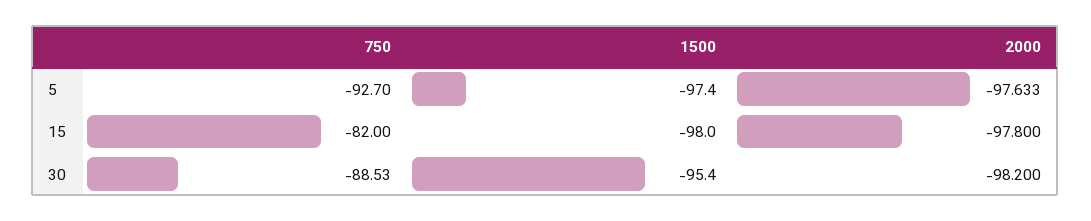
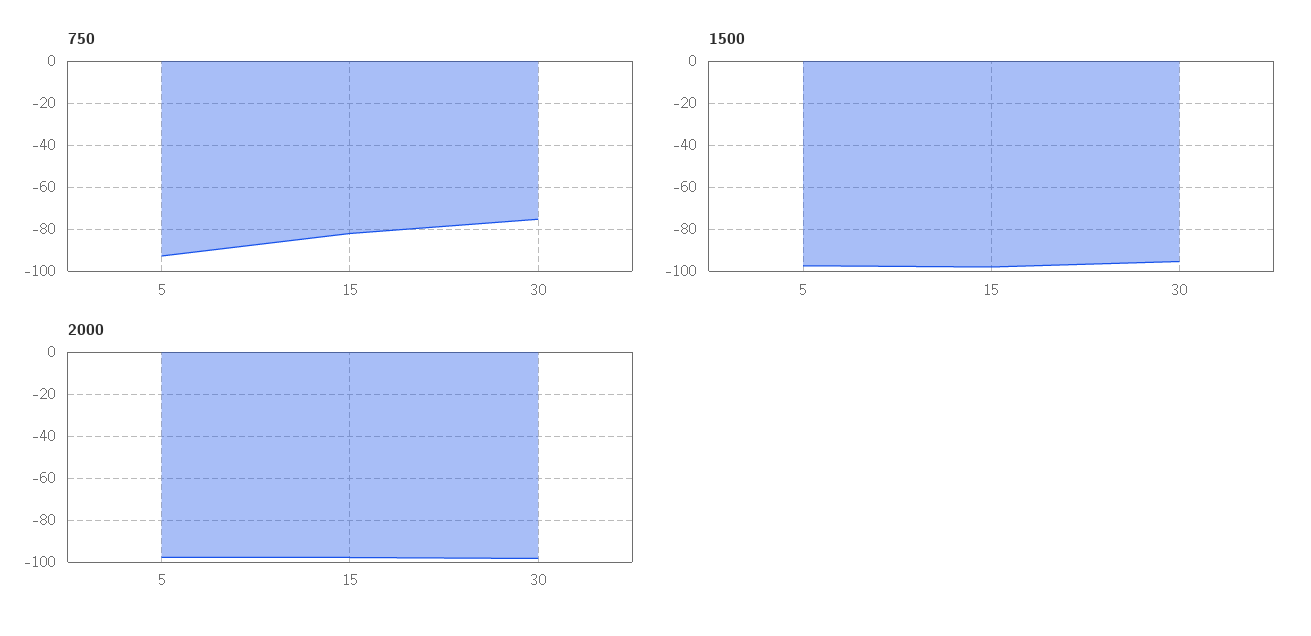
750, 30: -88.53 -> -75

